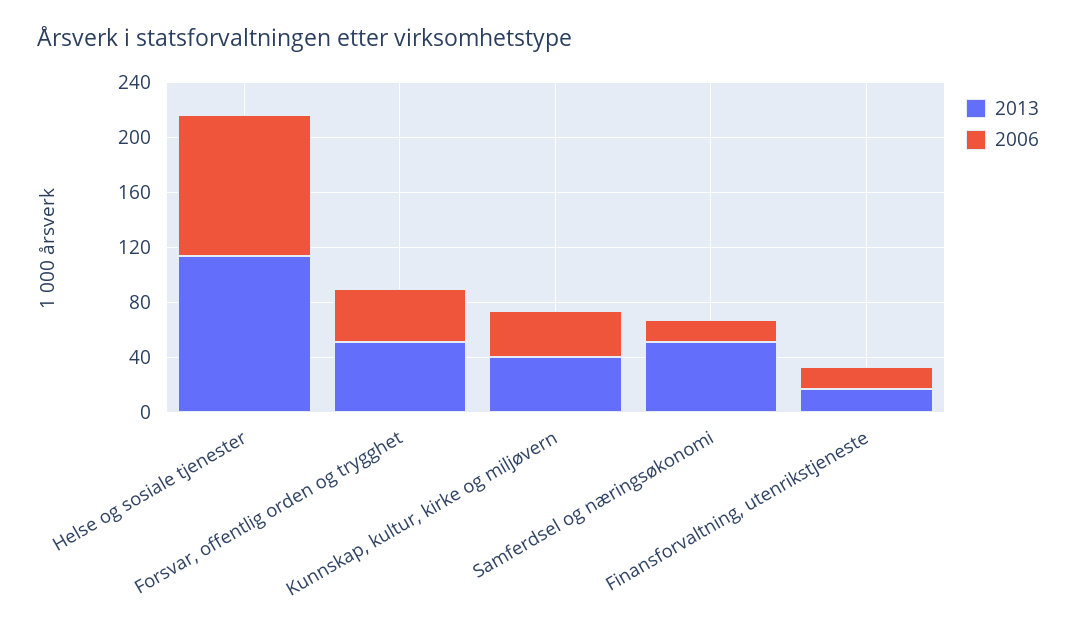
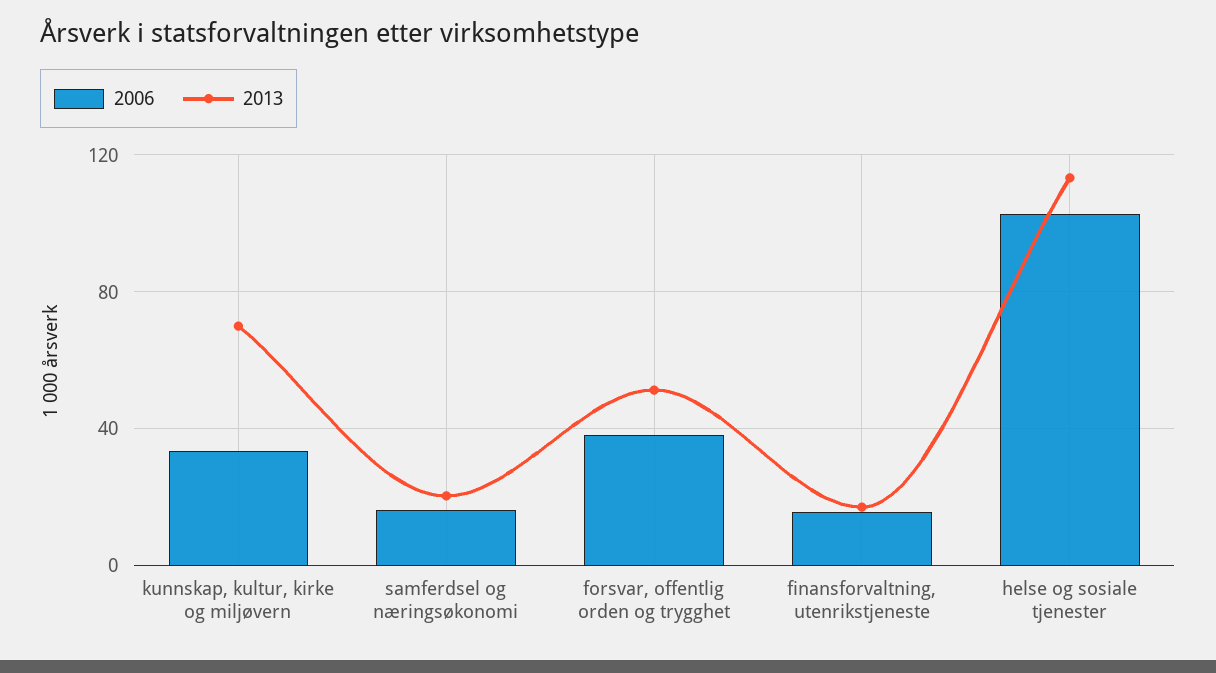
2013, Kunnskap, kultur, kirke og miljøvern: 40 -> 70
2013, Samferdsel og næringsøkonomi: 50 -> 20

